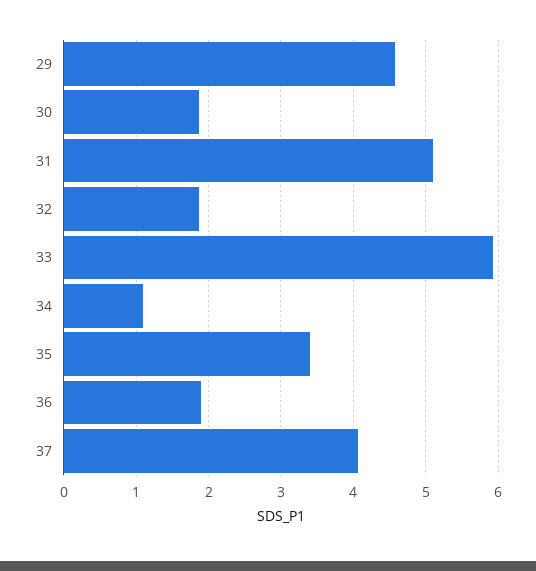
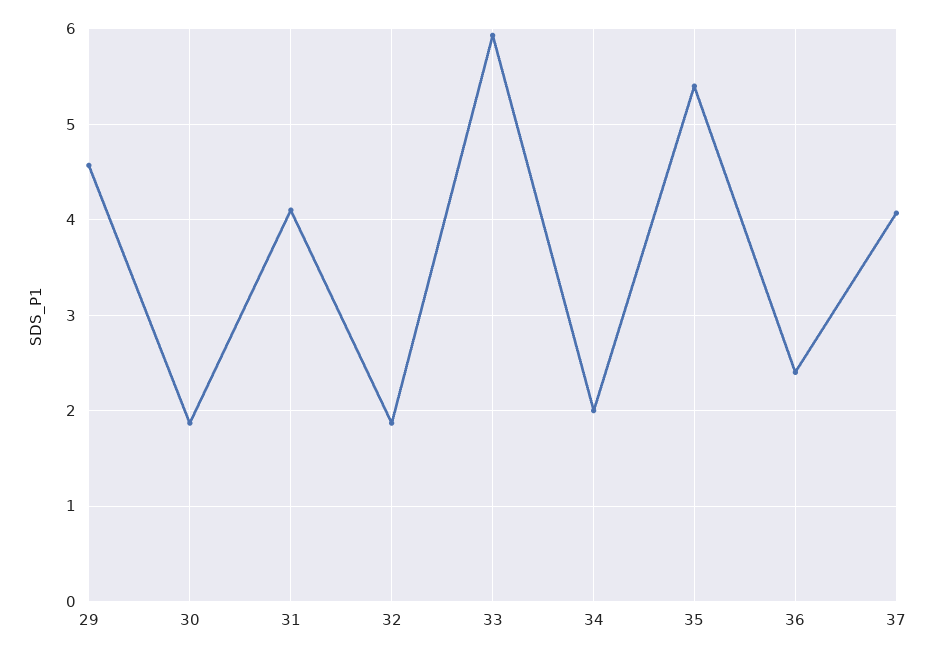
31: 5.1 -> 4.1
34: 1.1 -> 2
35: 3.4 -> 5.4
36: 1.9 -> 2.4

